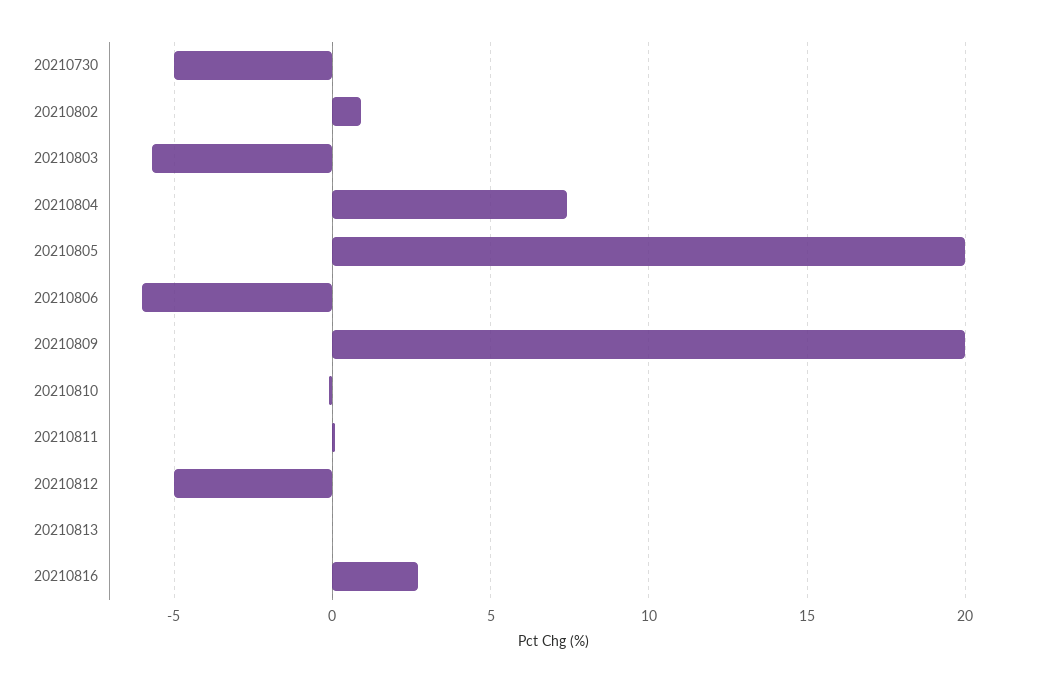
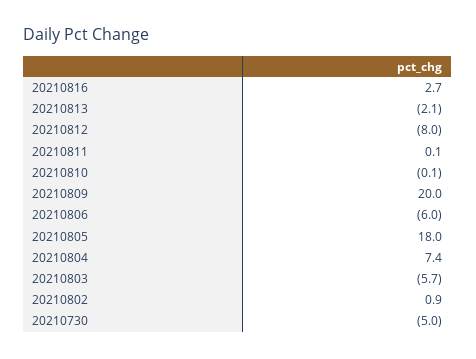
20210805: 20 -> 18
20210812: -5 -> -8
20210813: 0 -> -2.1

